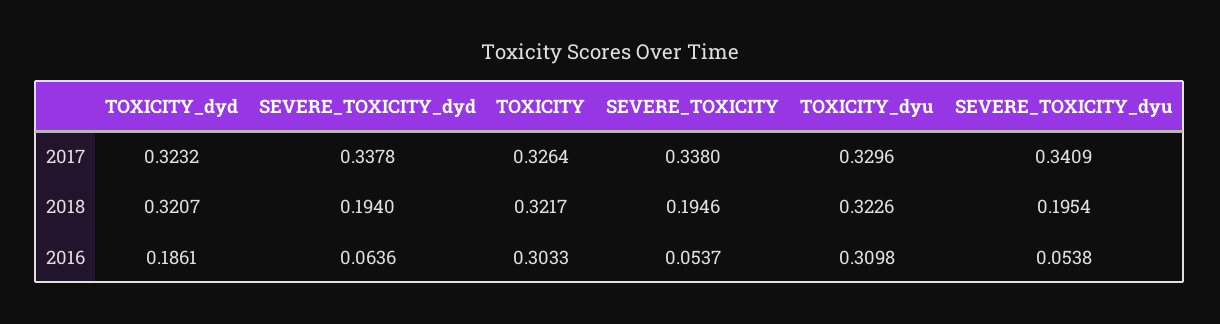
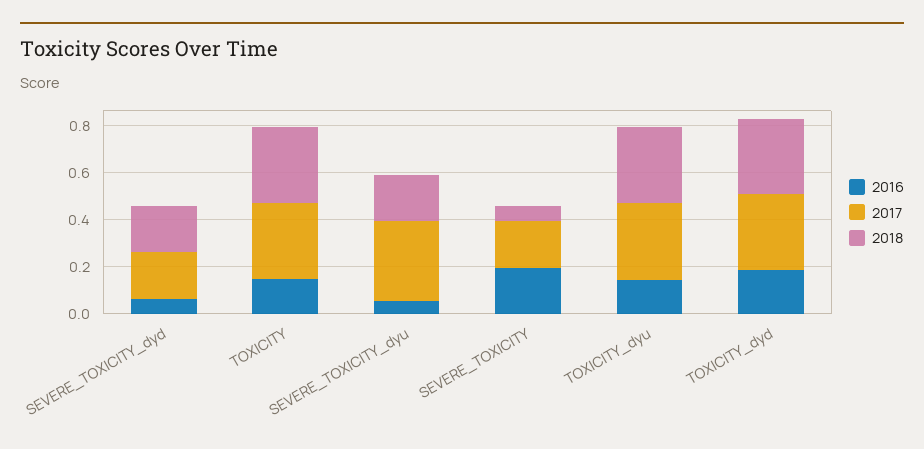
2017, SEVERE_TOXICITY_dyd: 0.3378 -> 0.2
2017, SEVERE_TOXICITY: 0.338 -> 0.2
2018, SEVERE_TOXICITY: 0.1946 -> 0.05
2016, TOXICITY: 0.3033 -> 0.15
2016, SEVERE_TOXICITY: 0.0537 -> 0.2
2016, TOXICITY_dyu: 0.3098 -> 0.15

